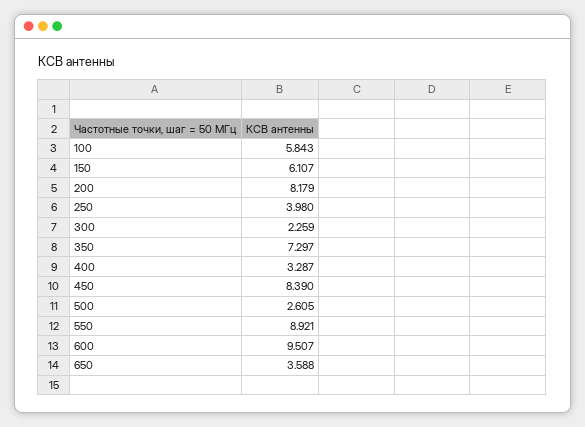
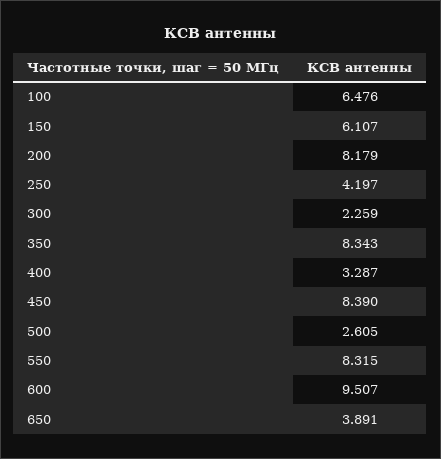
100: 5.843 -> 6.476
250: 3.98 -> 4.197
350: 7.297 -> 8.343
550: 8.921 -> 8.315
650: 3.588 -> 3.891

